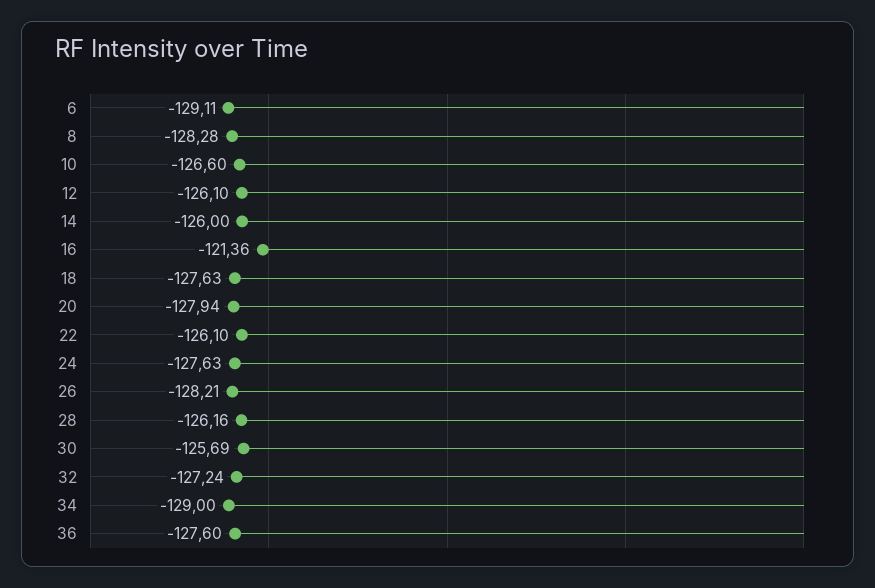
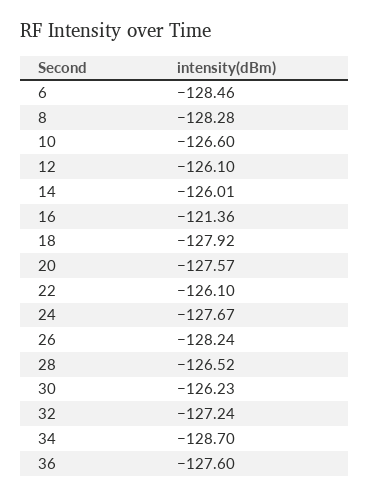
6: -129.11 -> -128.46
14: -126 -> -126.01
18: -127.63 -> -127.92
20: -127.94 -> -127.57
24: -127.63 -> -127.67
26: -128.21 -> -128.24
28: -126.16 -> -126.52
30: -125.69 -> -126.23
34: -129 -> -128.7

